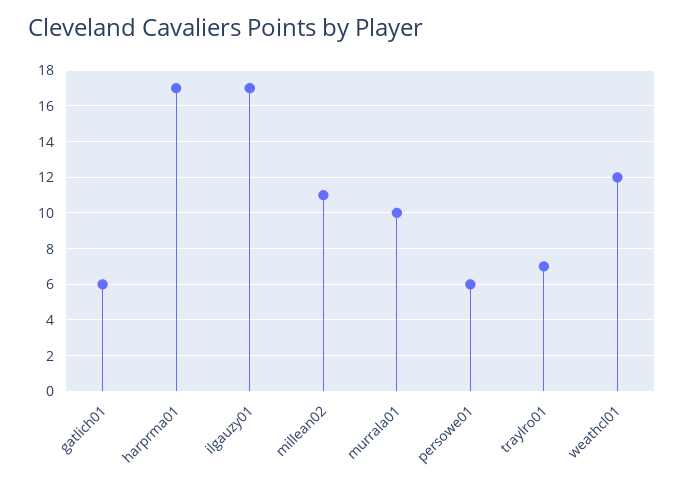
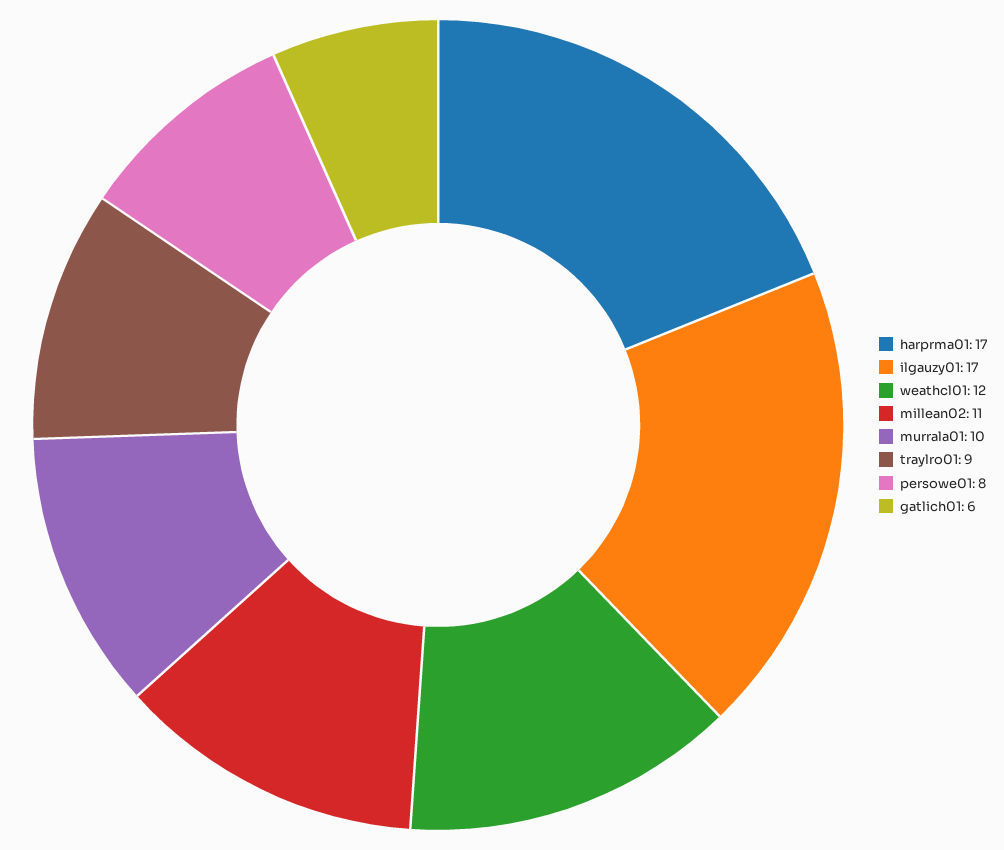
persowe01: 6 -> 8
traylro01: 7 -> 9

